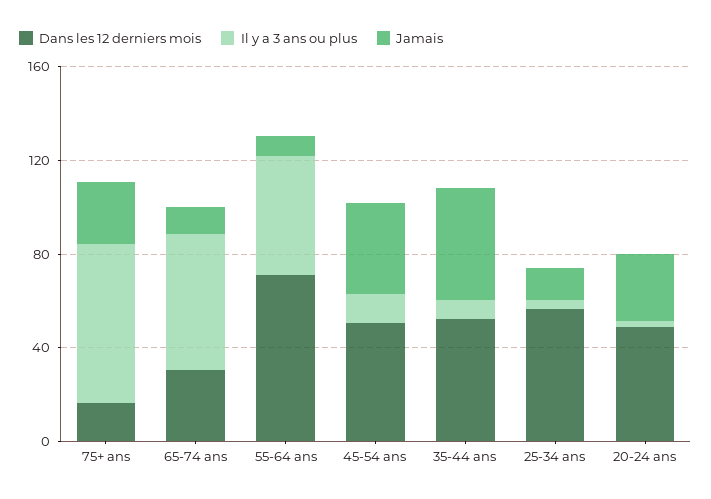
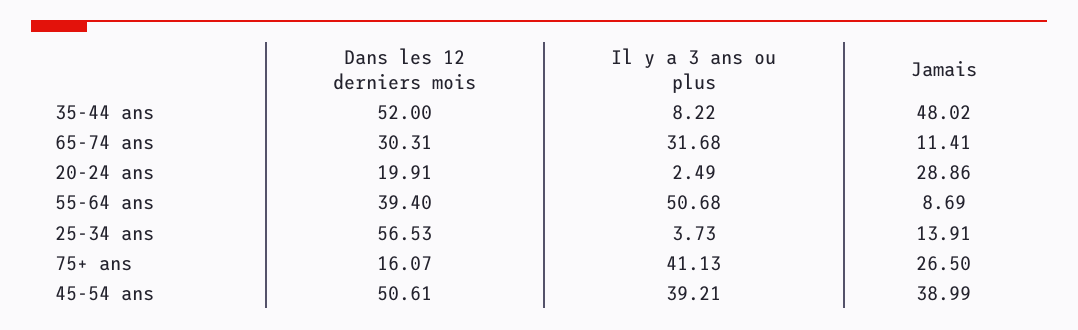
Il y a 3 ans ou plus, 75+ ans: 70 -> 41.13
Il y a 3 ans ou plus, 65-74 ans: 60 -> 31.68
Dans les 12 derniers mois, 55-64 ans: 70 -> 39.4
Il y a 3 ans ou plus, 45-54 ans: 10 -> 39.21
Dans les 12 derniers mois, 20-24 ans: 50 -> 19.91

